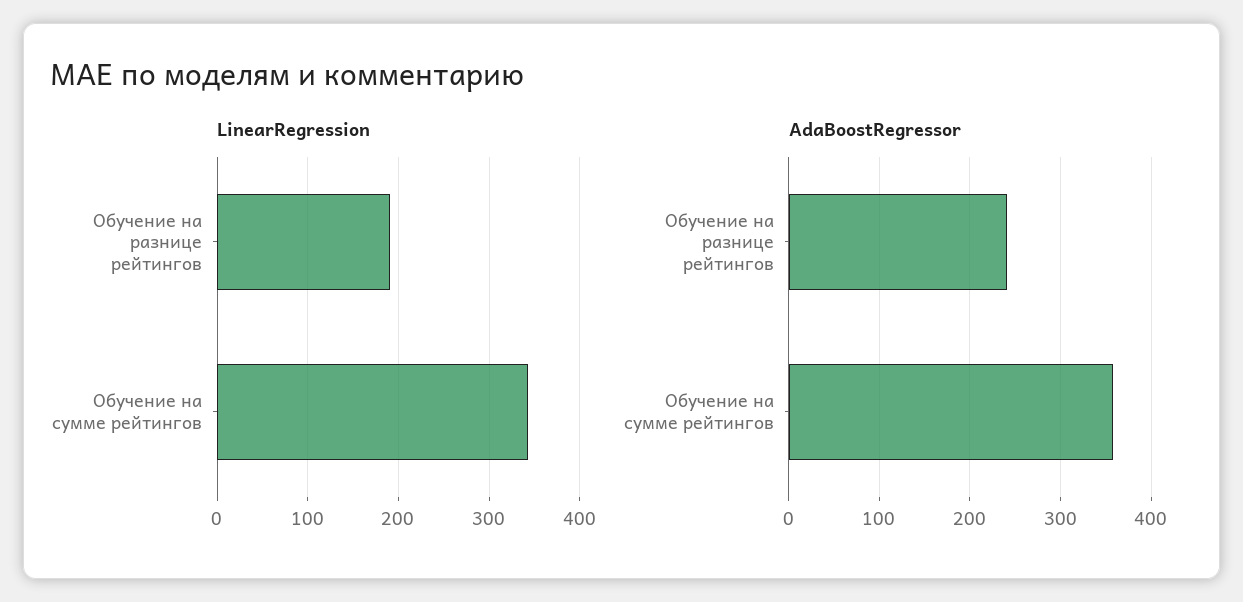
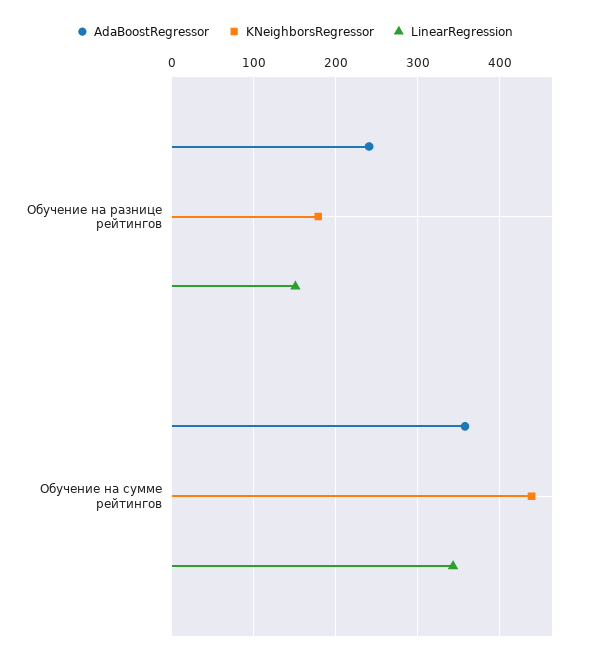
LinearRegression, Обучение на разнице рейтингов: 190 -> 150
KNeighborsRegressor, Обучение на разнице рейтингов: none -> 180
KNeighborsRegressor, Обучение на сумме рейтингов: none -> 440

